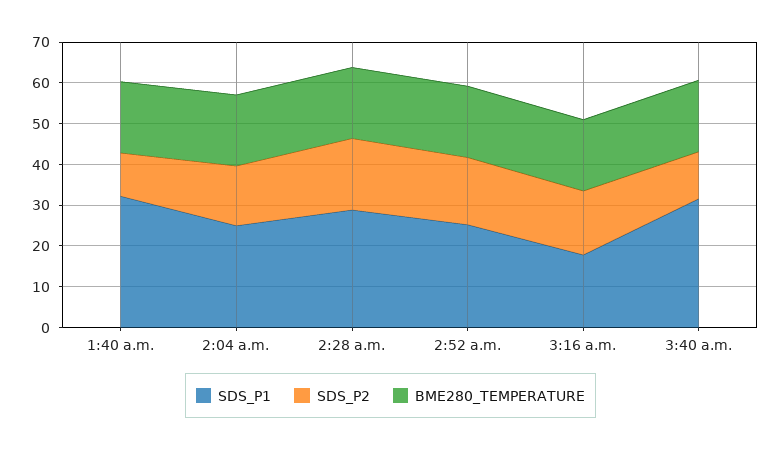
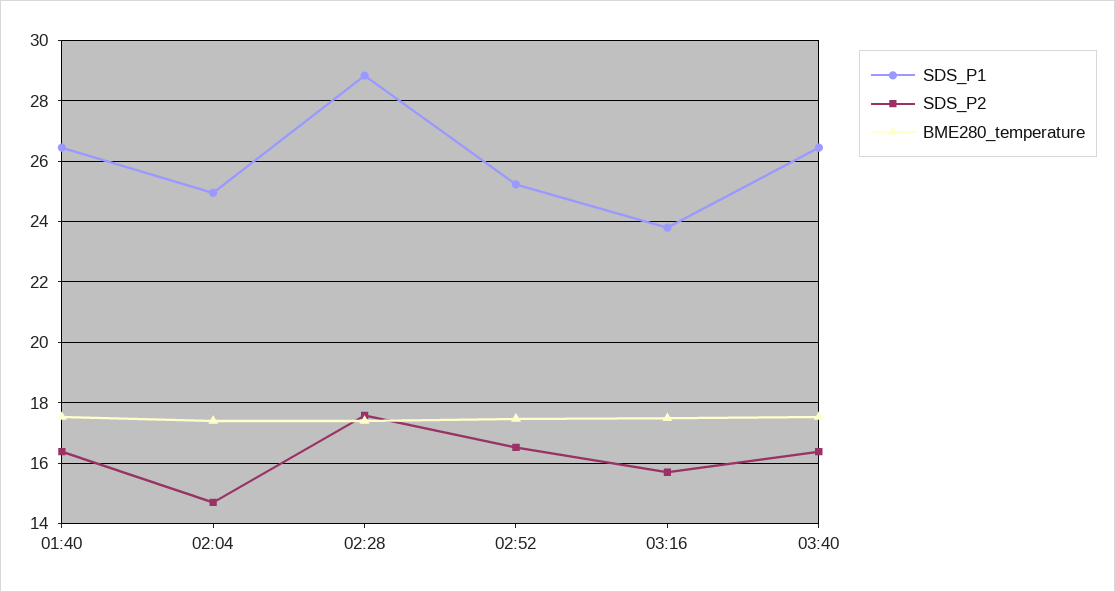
SDS_P1, 1:40 a.m.: 32 -> 26.4
SDS_P2, 1:40 a.m.: 10 -> 16.4
SDS_P1, 3:16 a.m.: 18 -> 23.8
SDS_P1, 3:40 a.m.: 32 -> 26.4
SDS_P2, 3:40 a.m.: 12 -> 16.4

